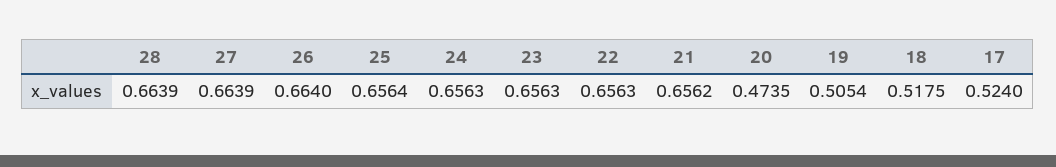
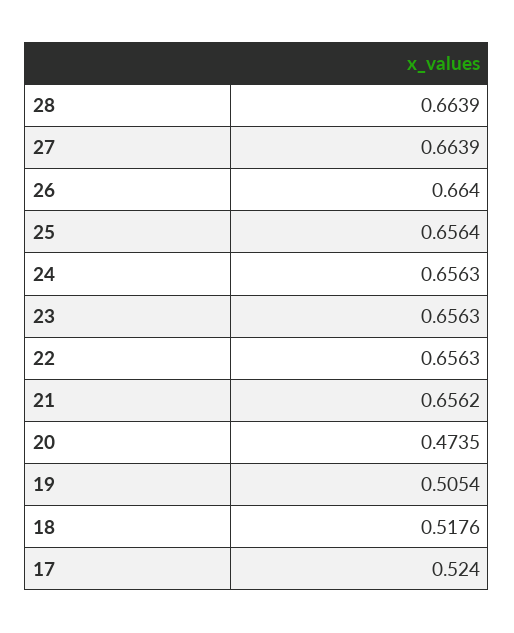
18: 0.5175 -> 0.5176

